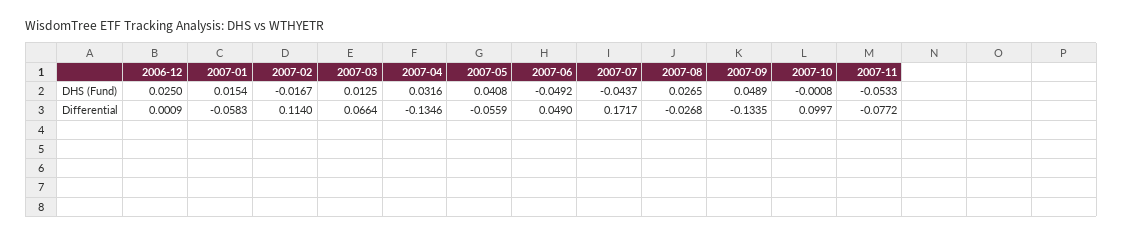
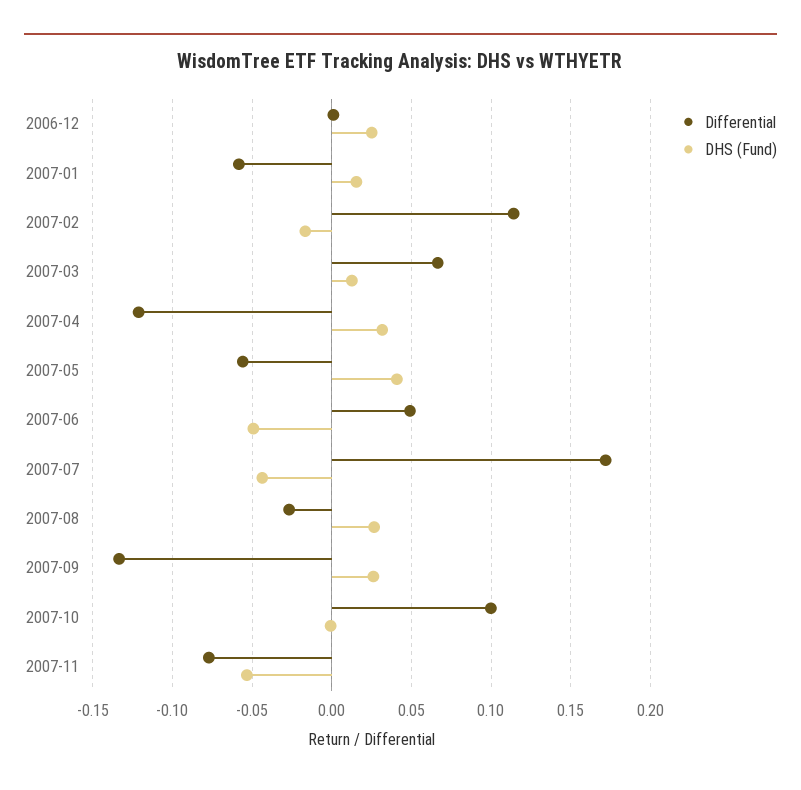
DHS (Fund), 2007-09: 0.0489 -> 0.025
Differential, 2007-04: -0.1346 -> -0.12

